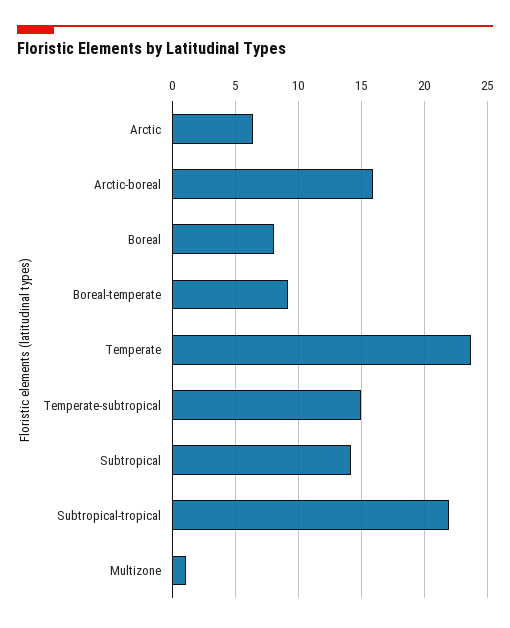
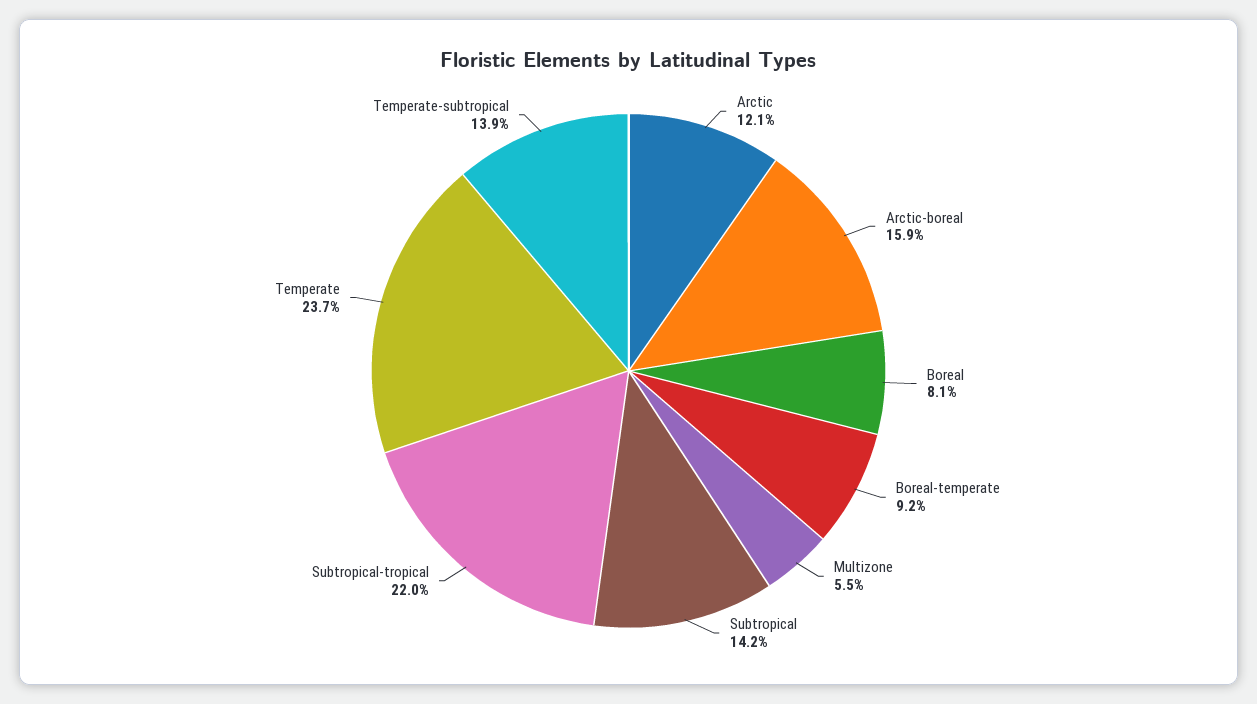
Arctic: 6.5 -> 12.1
Temperate-subtropical: 15 -> 13.9
Multizone: 1 -> 5.5

